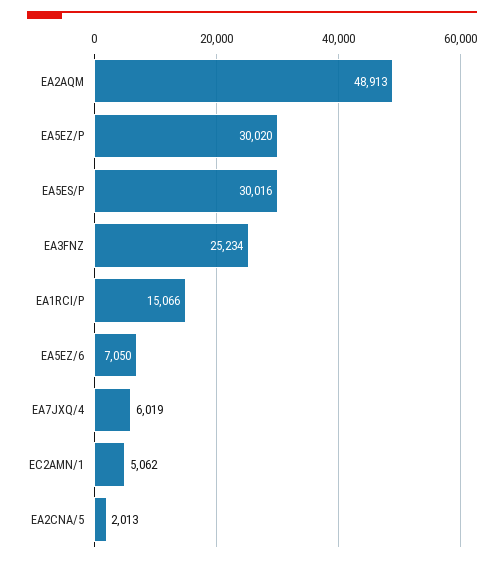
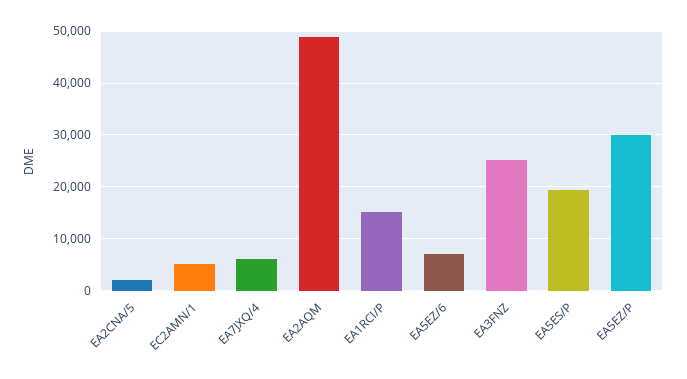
EA5ES/P: 30016 -> 20000

